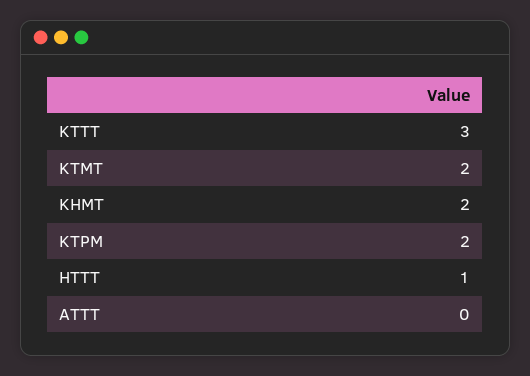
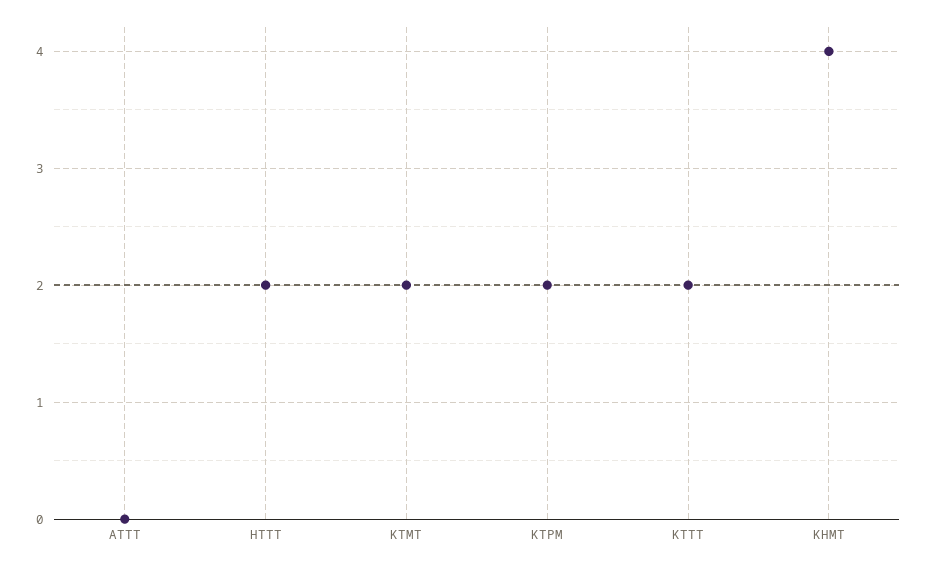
KTTT: 3 -> 2
KHMT: 2 -> 4
HTTT: 1 -> 2

